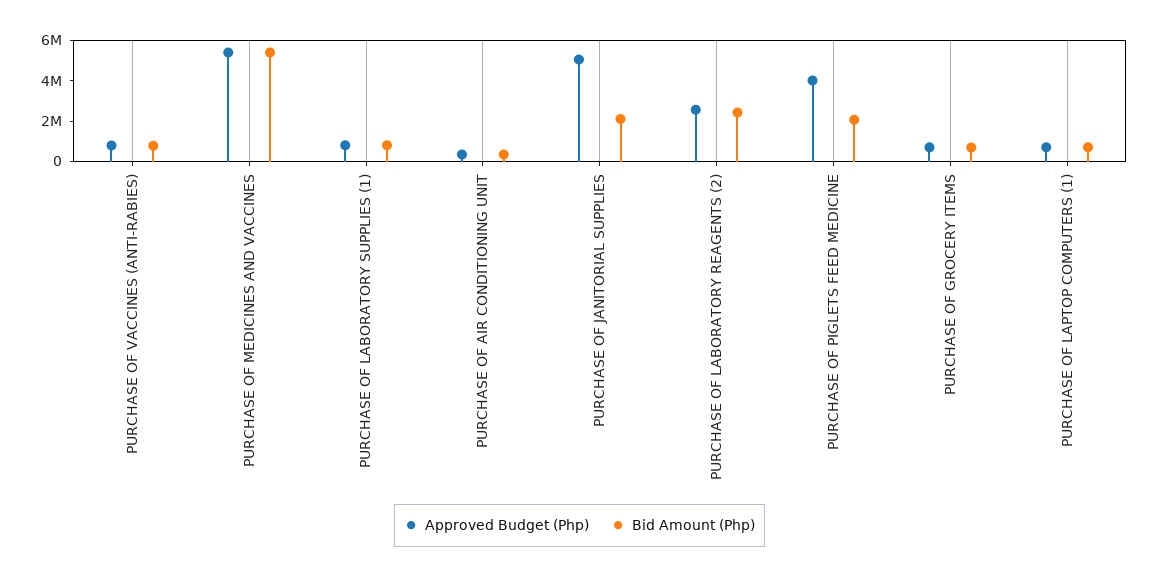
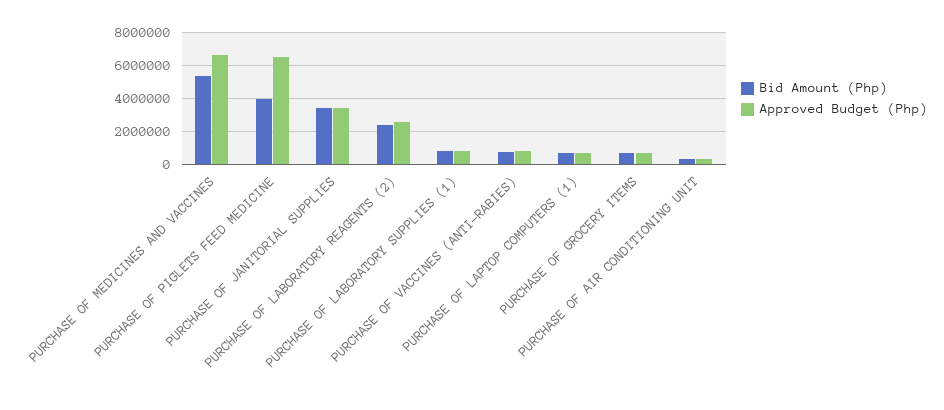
Approved Budget (Php), PURCHASE OF MEDICINES AND VACCINES: 5500000 -> 6500000
Approved Budget (Php), PURCHASE OF JANITORIAL SUPPLIES: 5000000 -> 3500000
Bid Amount (Php), PURCHASE OF JANITORIAL SUPPLIES: 2000000 -> 3500000
Approved Budget (Php), PURCHASE OF PIGLETS FEED MEDICINE: 4000000 -> 6500000
Bid Amount (Php), PURCHASE OF PIGLETS FEED MEDICINE: 2000000 -> 4000000

